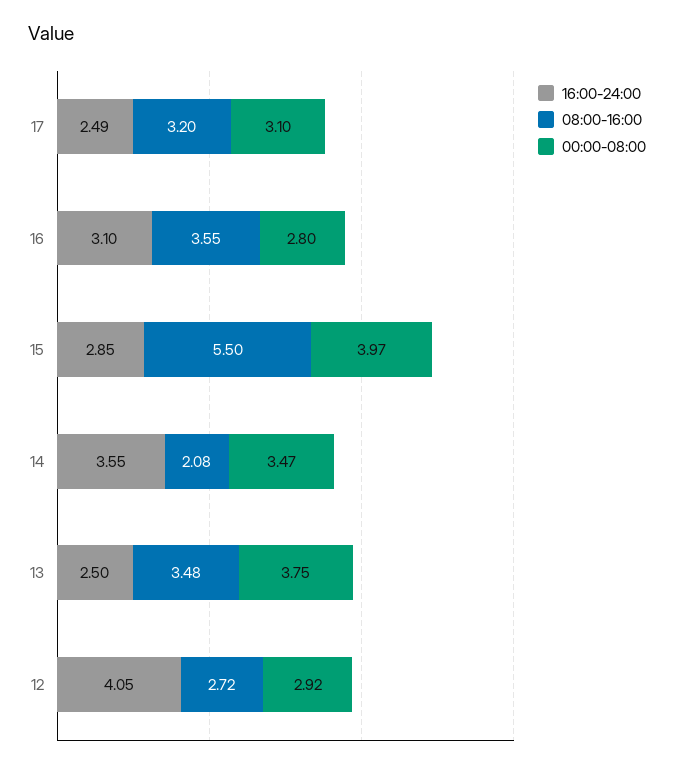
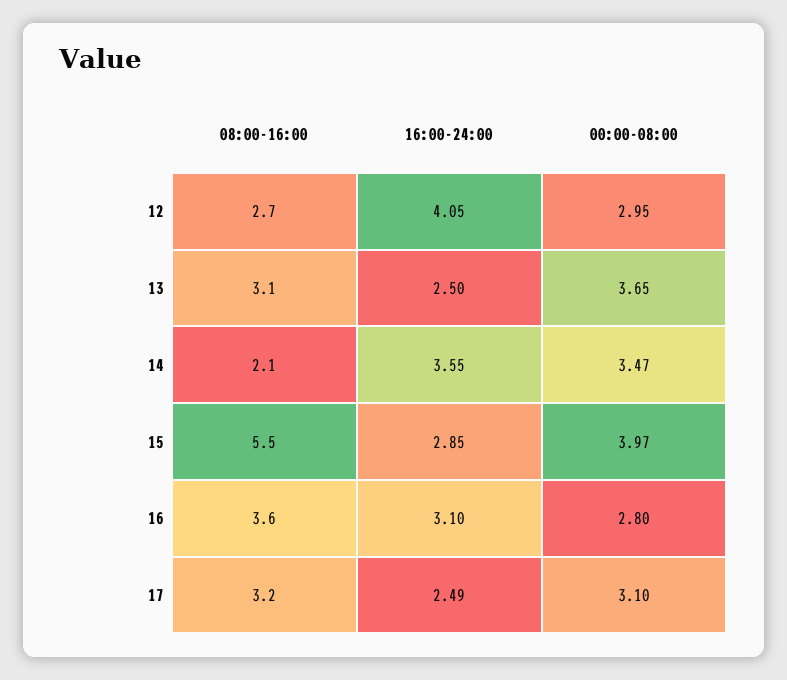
08:00-16:00, 13: 3.48 -> 3.1
00:00-08:00, 13: 3.75 -> 3.65
00:00-08:00, 12: 2.92 -> 2.95

